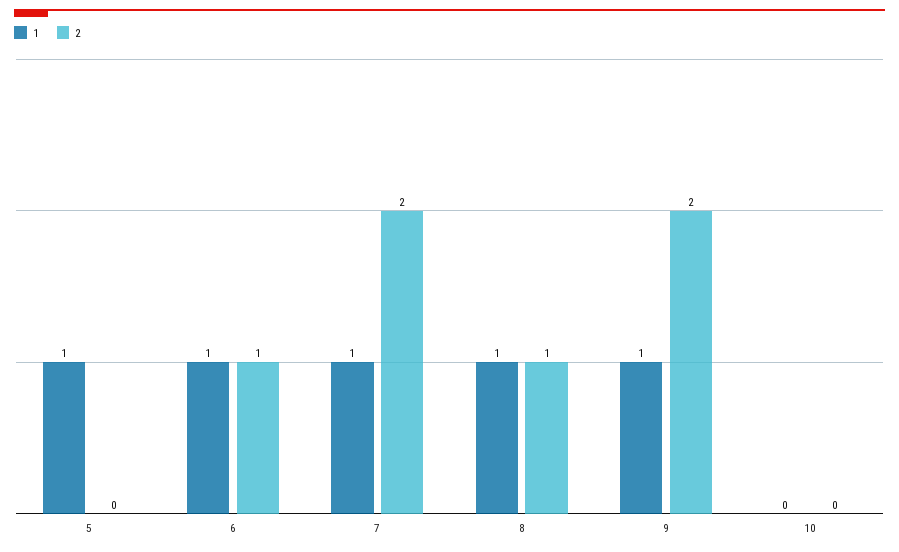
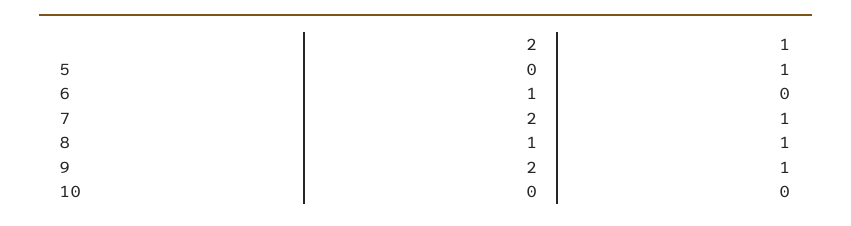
1, 6: 1 -> 0

